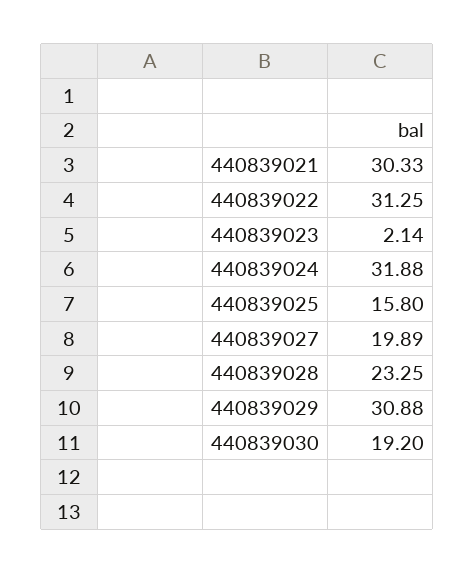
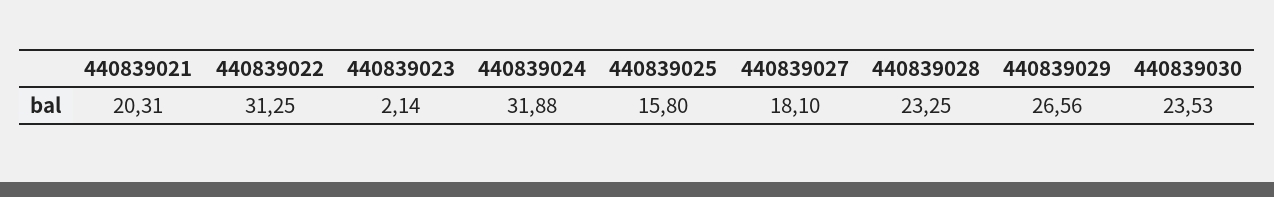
440839021: 30.33 -> 20.31
440839027: 19.89 -> 18.1
440839029: 30.88 -> 26.56
440839030: 19.2 -> 23.53

